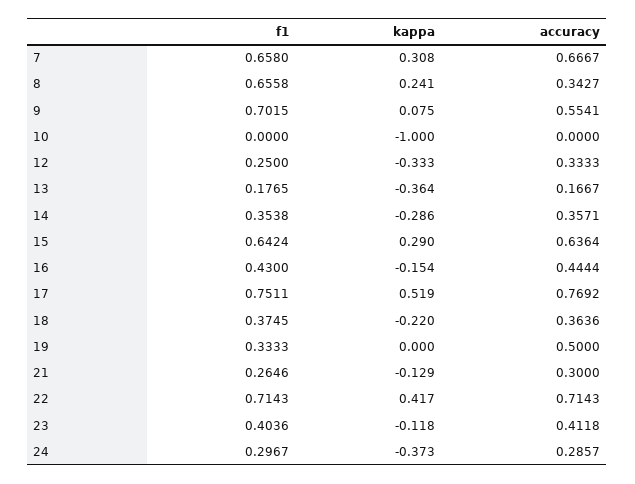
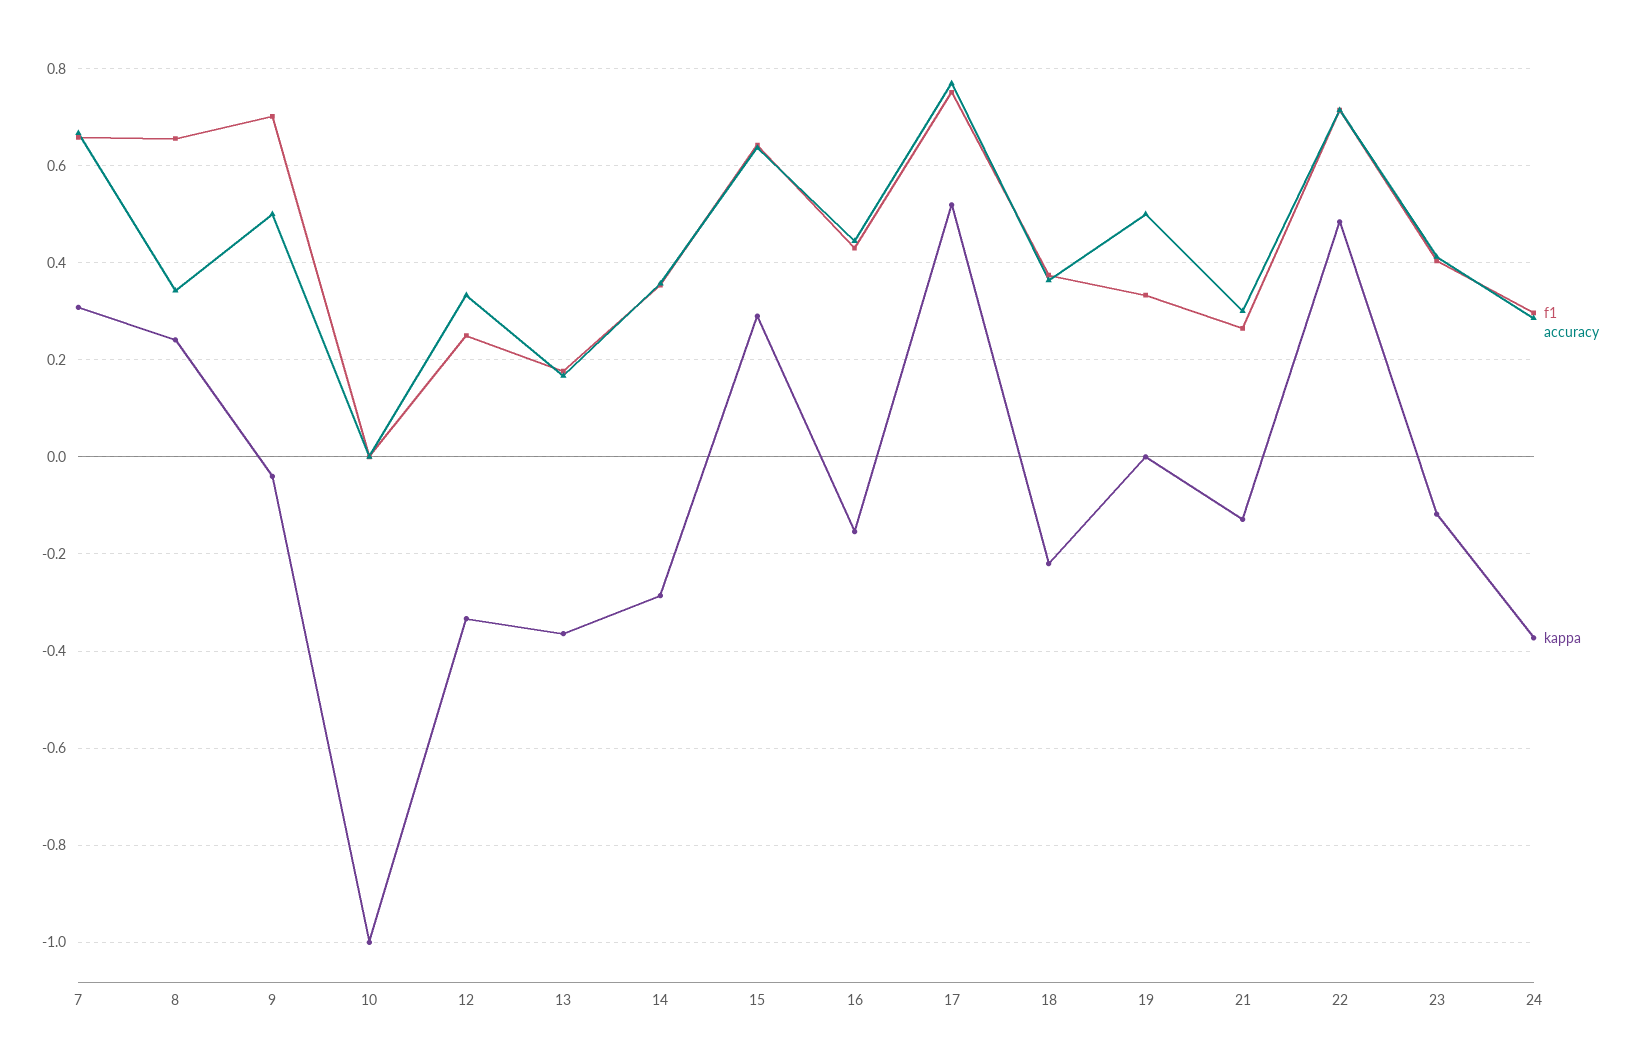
kappa, 9: 0.075 -> -0.04
accuracy, 9: 0.5541 -> 0.5
kappa, 22: 0.417 -> 0.48

